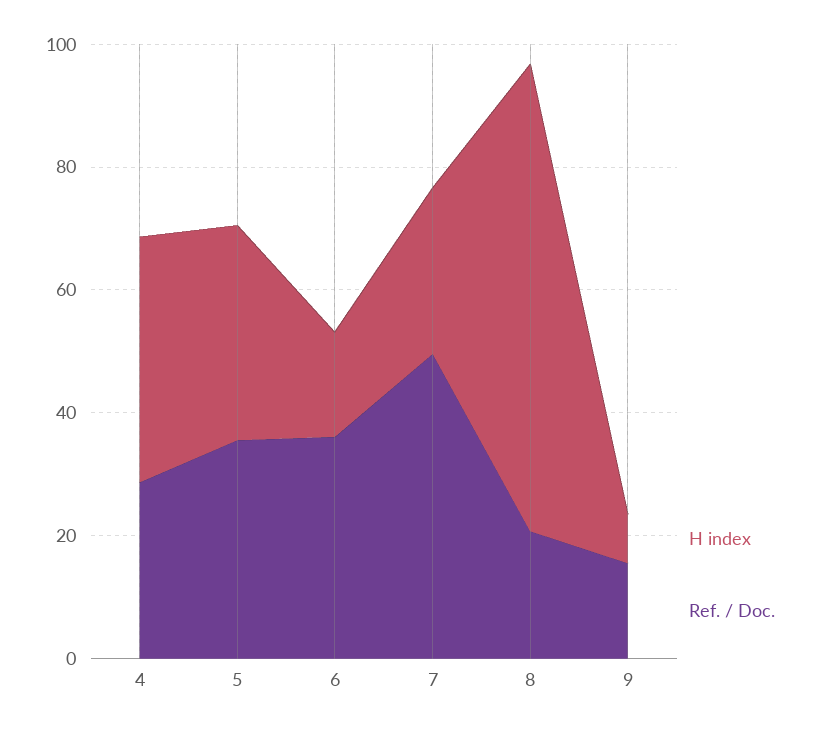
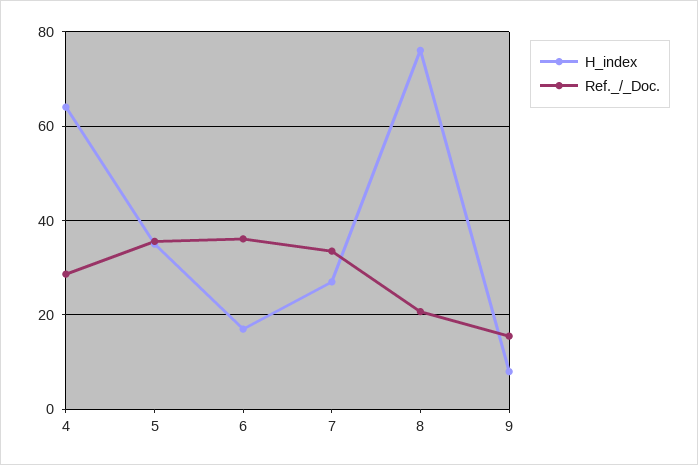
H index, 4: 40 -> 64
Ref. / Doc., 7: 50 -> 34

